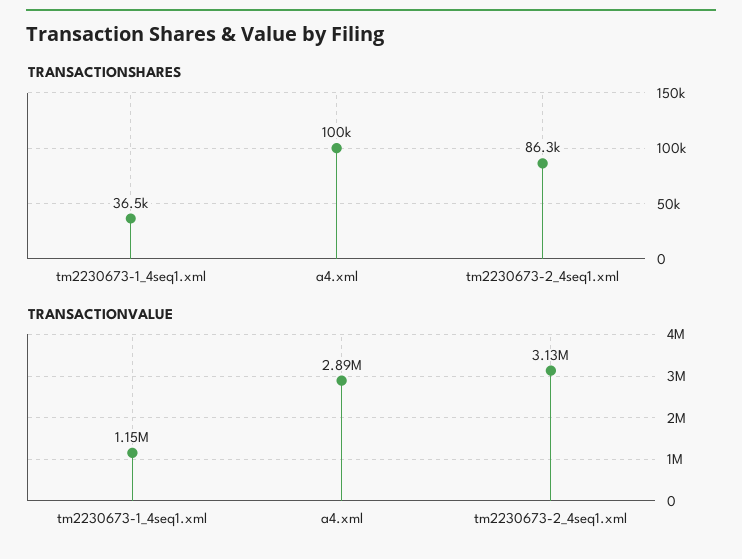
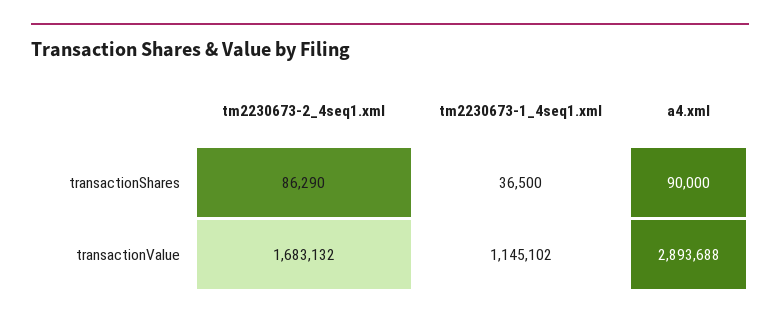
TRANSACTIONSHARES, a4.xml: 100000 -> 90000
TRANSACTIONVALUE, tm2230673-2_4seq1.xml: 3130000 -> 1683132

